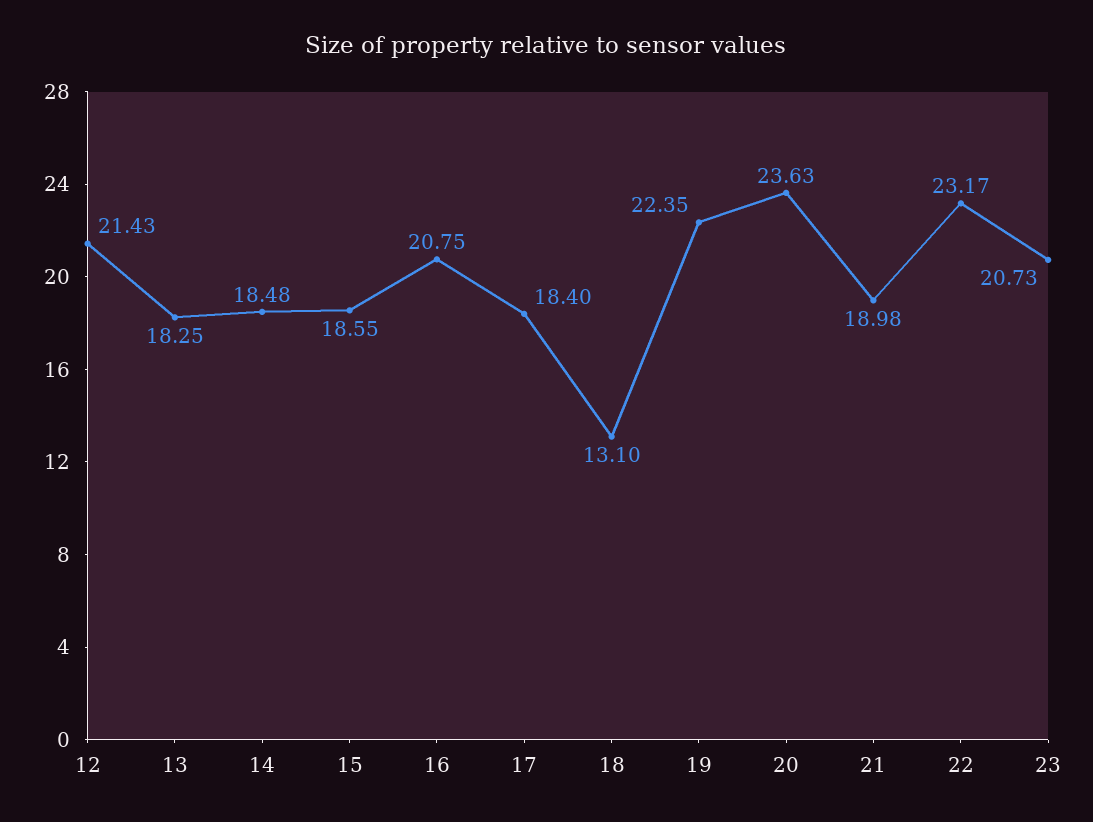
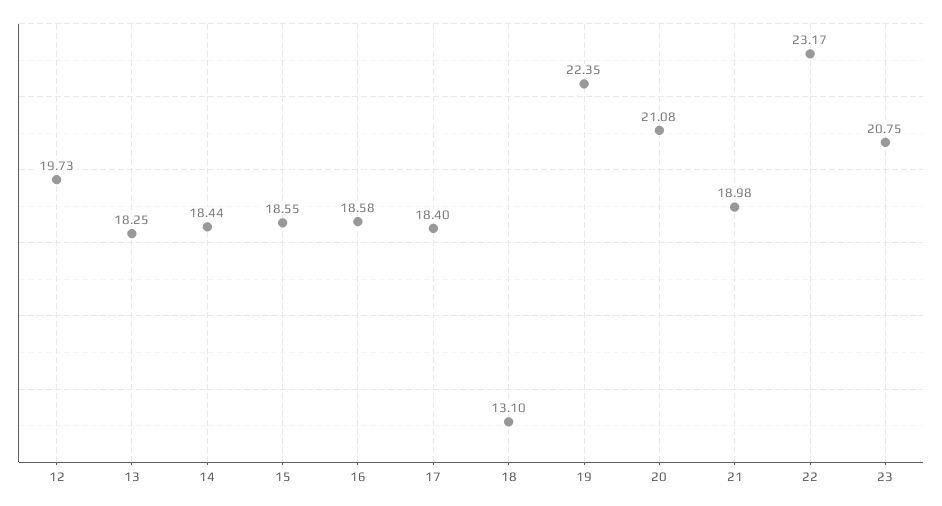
12: 21.43 -> 19.73
14: 18.48 -> 18.44
16: 20.75 -> 18.58
20: 23.63 -> 21.08
23: 20.73 -> 20.75

